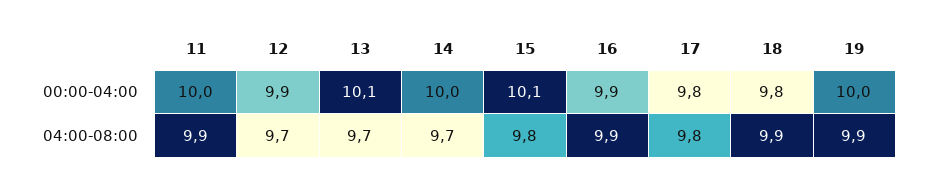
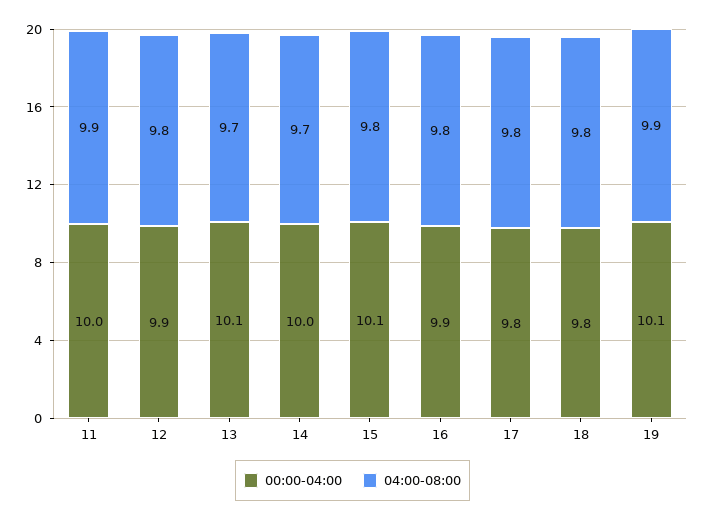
00:00-04:00, 19: 10 -> 10.1
04:00-08:00, 12: 9.7 -> 9.8
04:00-08:00, 16: 9.9 -> 9.8
04:00-08:00, 18: 9.9 -> 9.8

